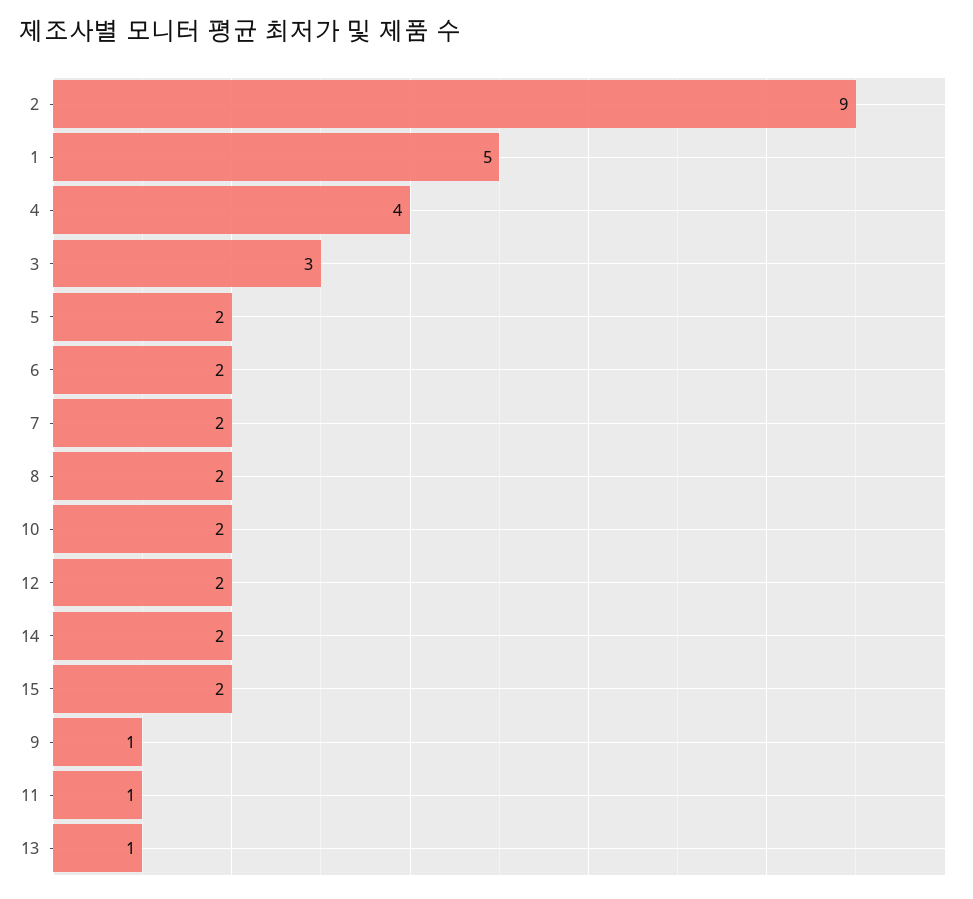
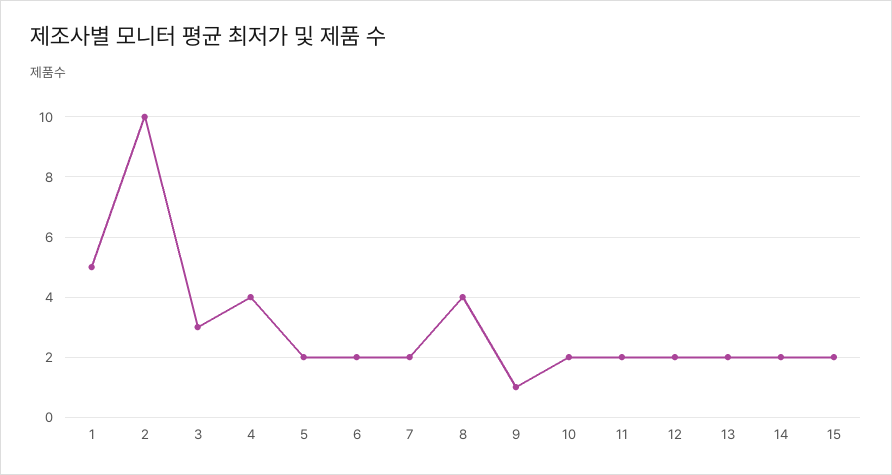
2: 9 -> 10
8: 2 -> 4
11: 1 -> 2
13: 1 -> 2

